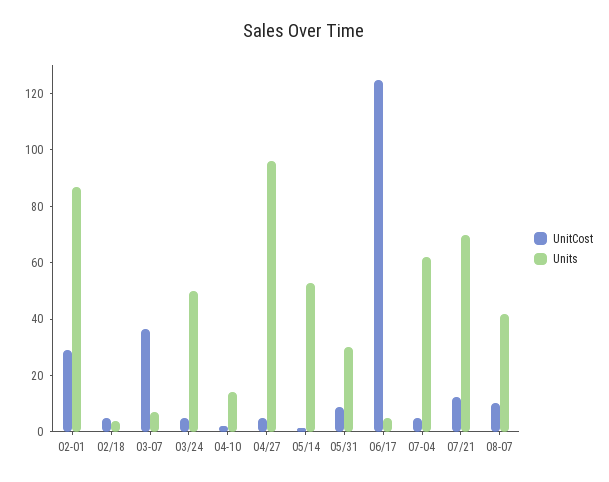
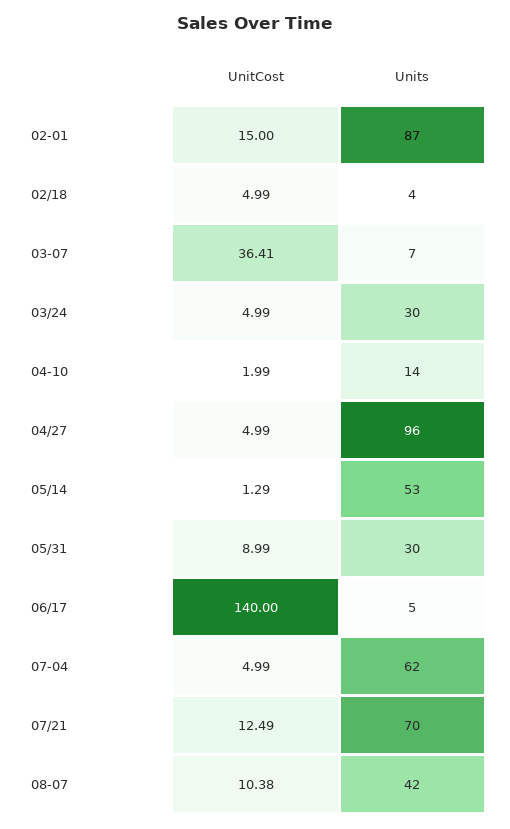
UnitCost, 02-01: 30 -> 15
Units, 03/24: 50 -> 30
UnitCost, 06/17: 125 -> 140

